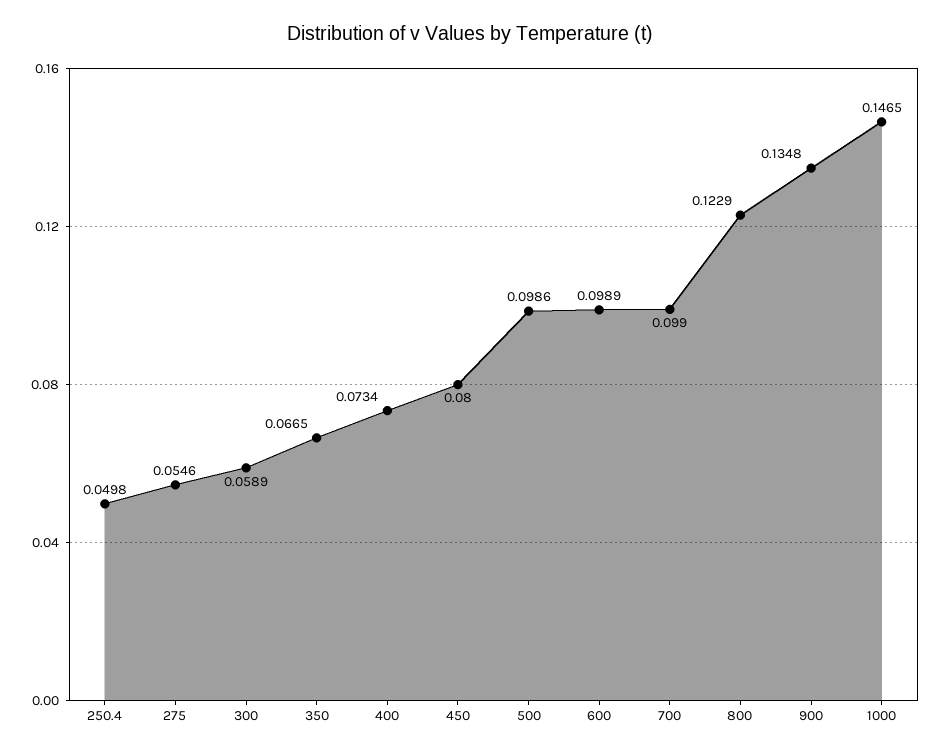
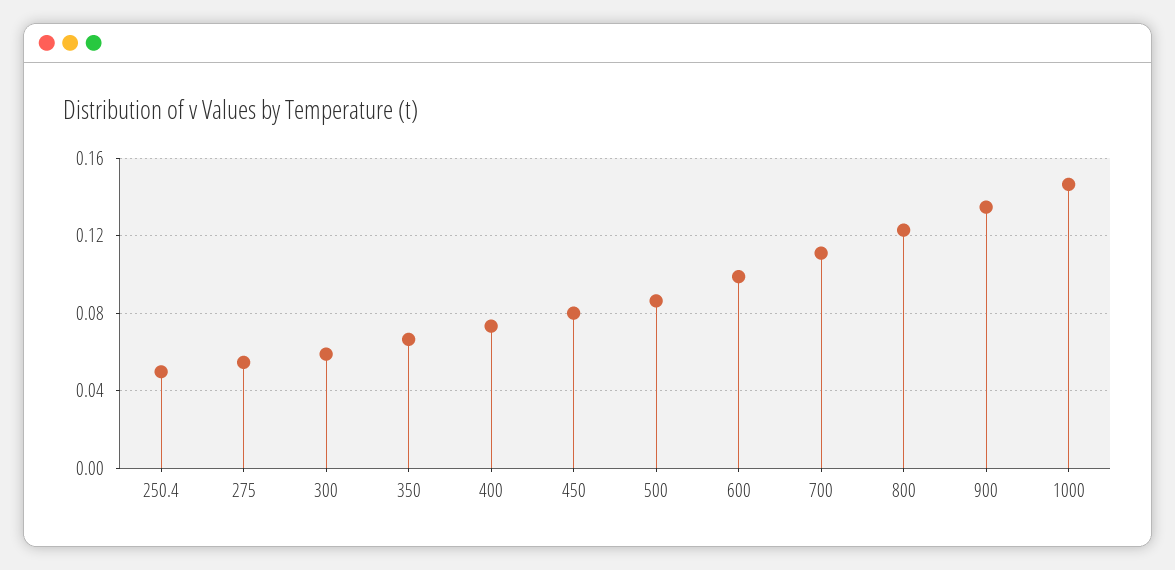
500: 0.0986 -> 0.085
700: 0.099 -> 0.11

